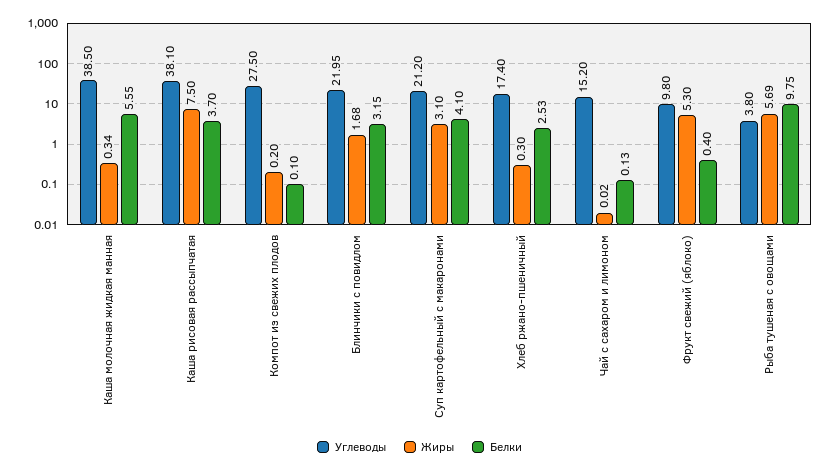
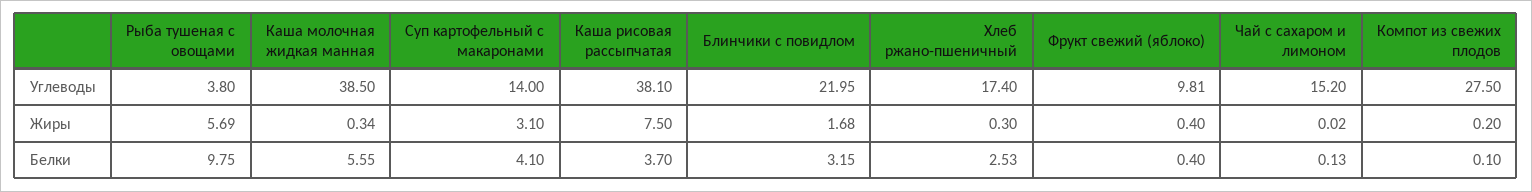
Углеводы, Суп картофельный с макаронами: 21.2 -> 14
Углеводы, Фрукт свежий (яблоко): 9.8 -> 9.81
Жиры, Фрукт свежий (яблоко): 5.3 -> 0.4

